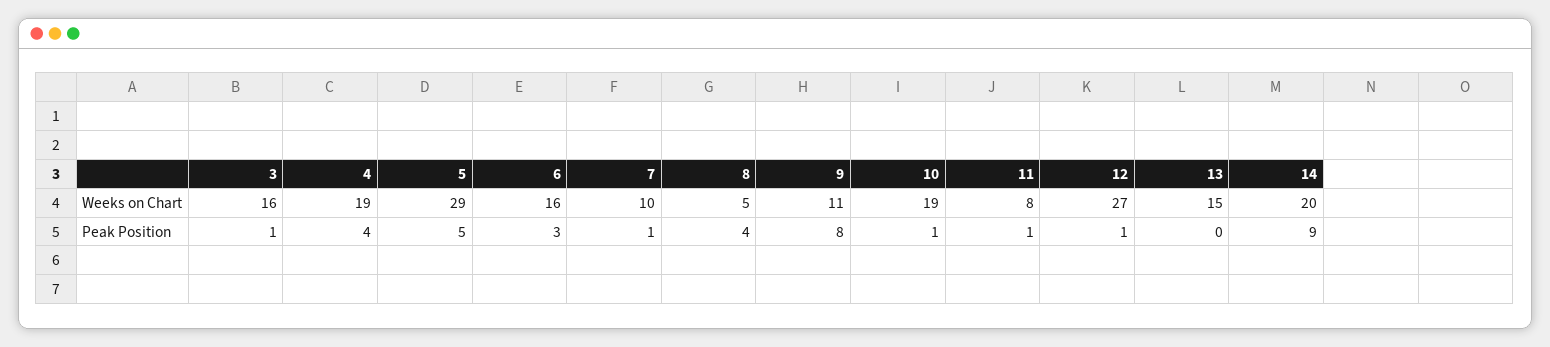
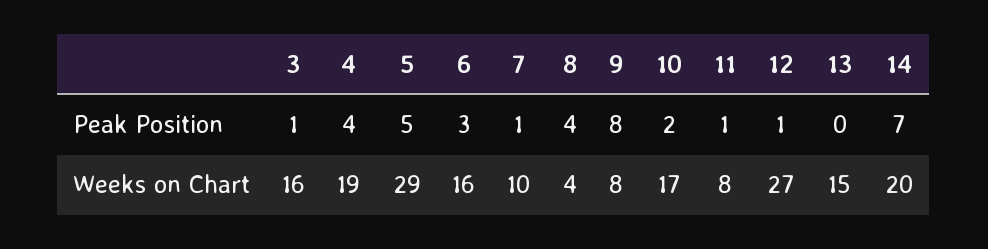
8, Weeks on Chart: 5 -> 4
9, Weeks on Chart: 11 -> 8
10, Weeks on Chart: 19 -> 17
10, Peak Position: 1 -> 2
14, Peak Position: 9 -> 7

